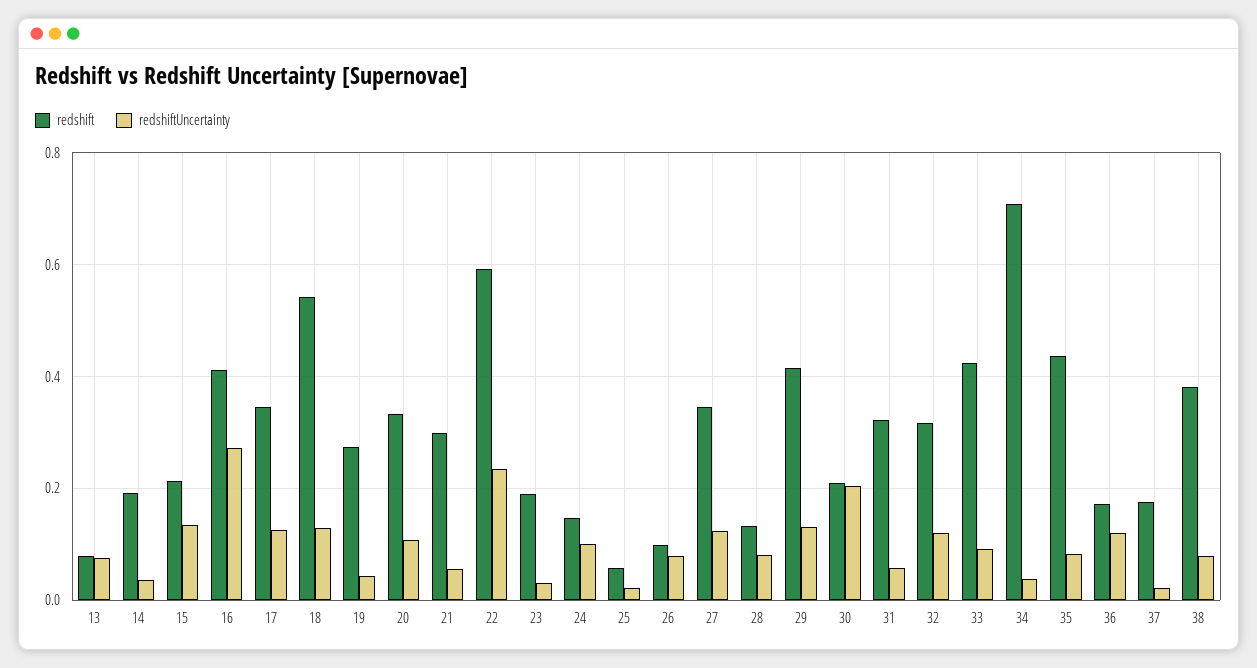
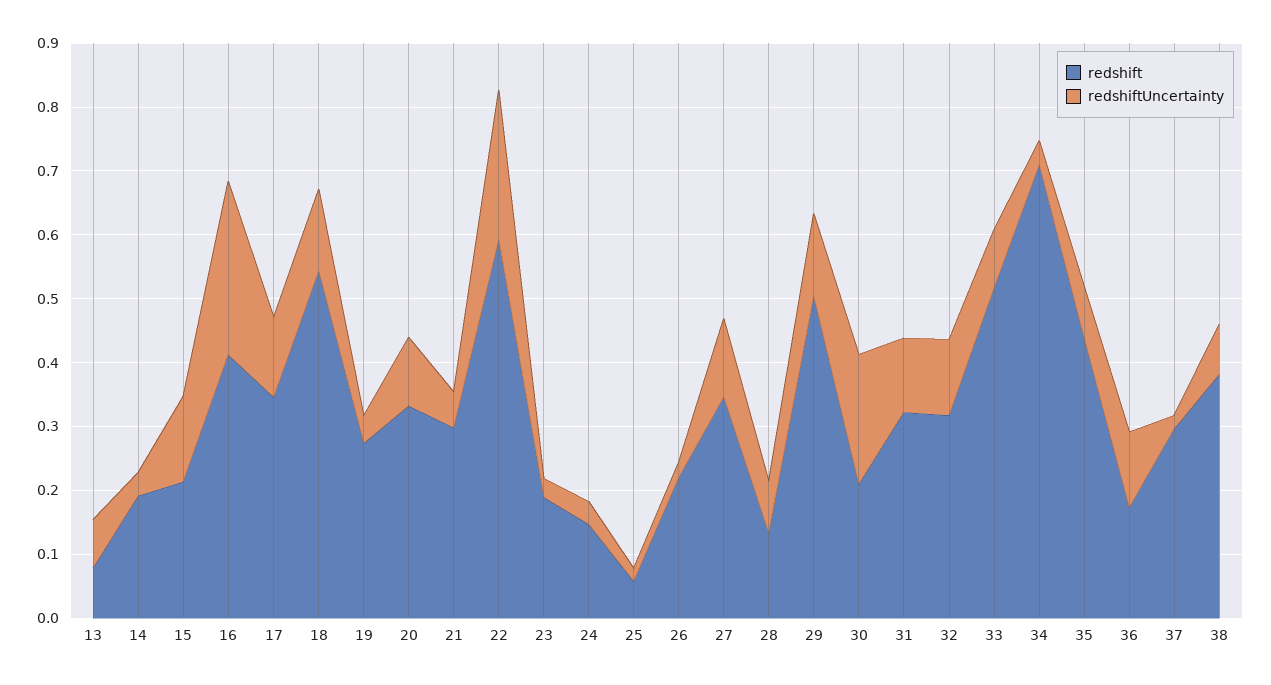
redshiftUncertainty, 24: 0.1 -> 0.04
redshift, 26: 0.1 -> 0.22
redshiftUncertainty, 26: 0.08 -> 0.02
redshift, 29: 0.42 -> 0.5
redshiftUncertainty, 31: 0.06 -> 0.12
redshift, 33: 0.42 -> 0.52
redshift, 37: 0.18 -> 0.3

